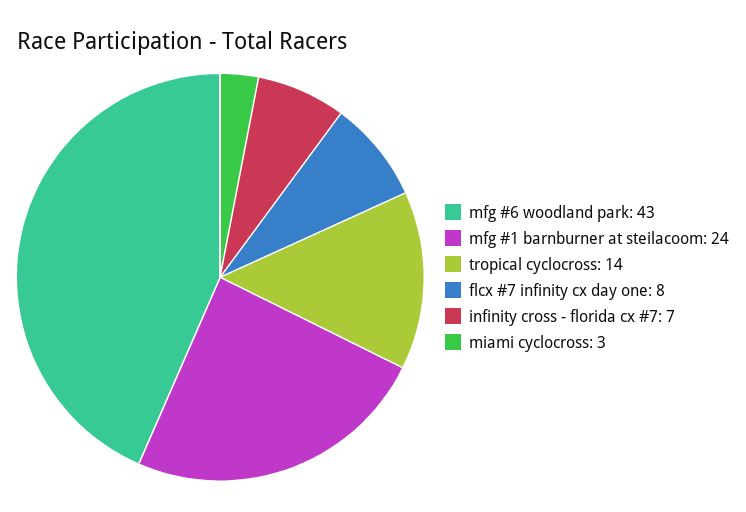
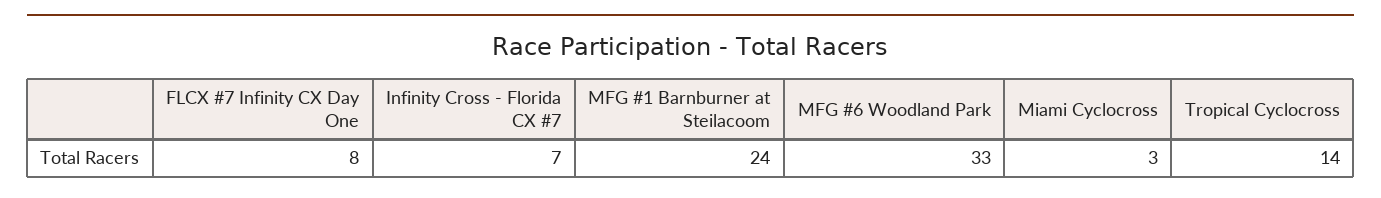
mfg #6 woodland park: 43 -> 33

